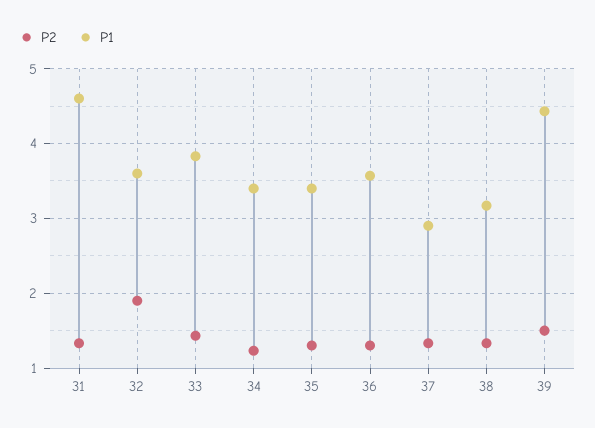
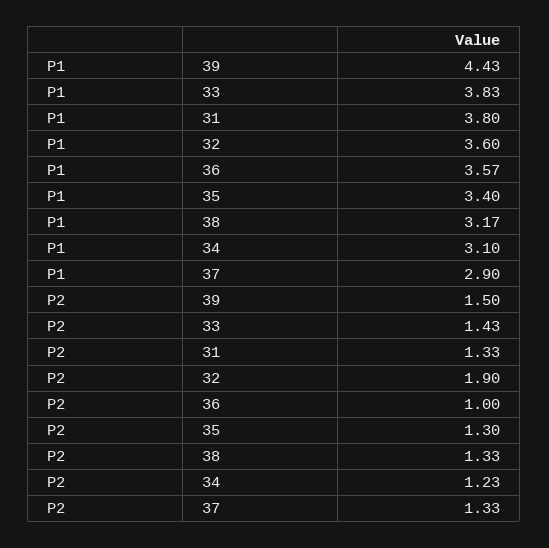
P1, 31: 4.6 -> 3.8
P1, 34: 3.4 -> 3.1
P2, 36: 1.3 -> 1

